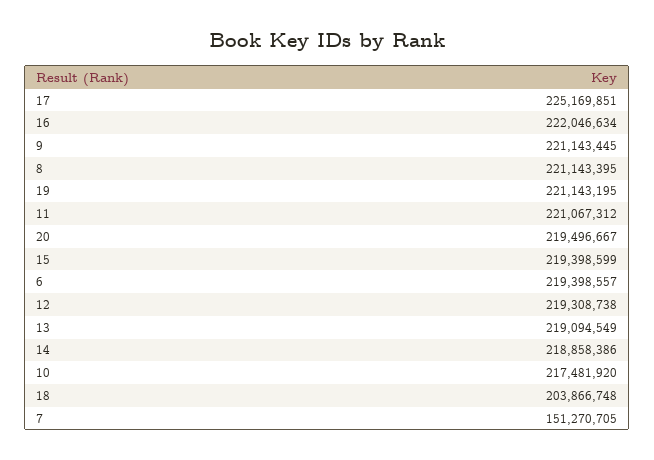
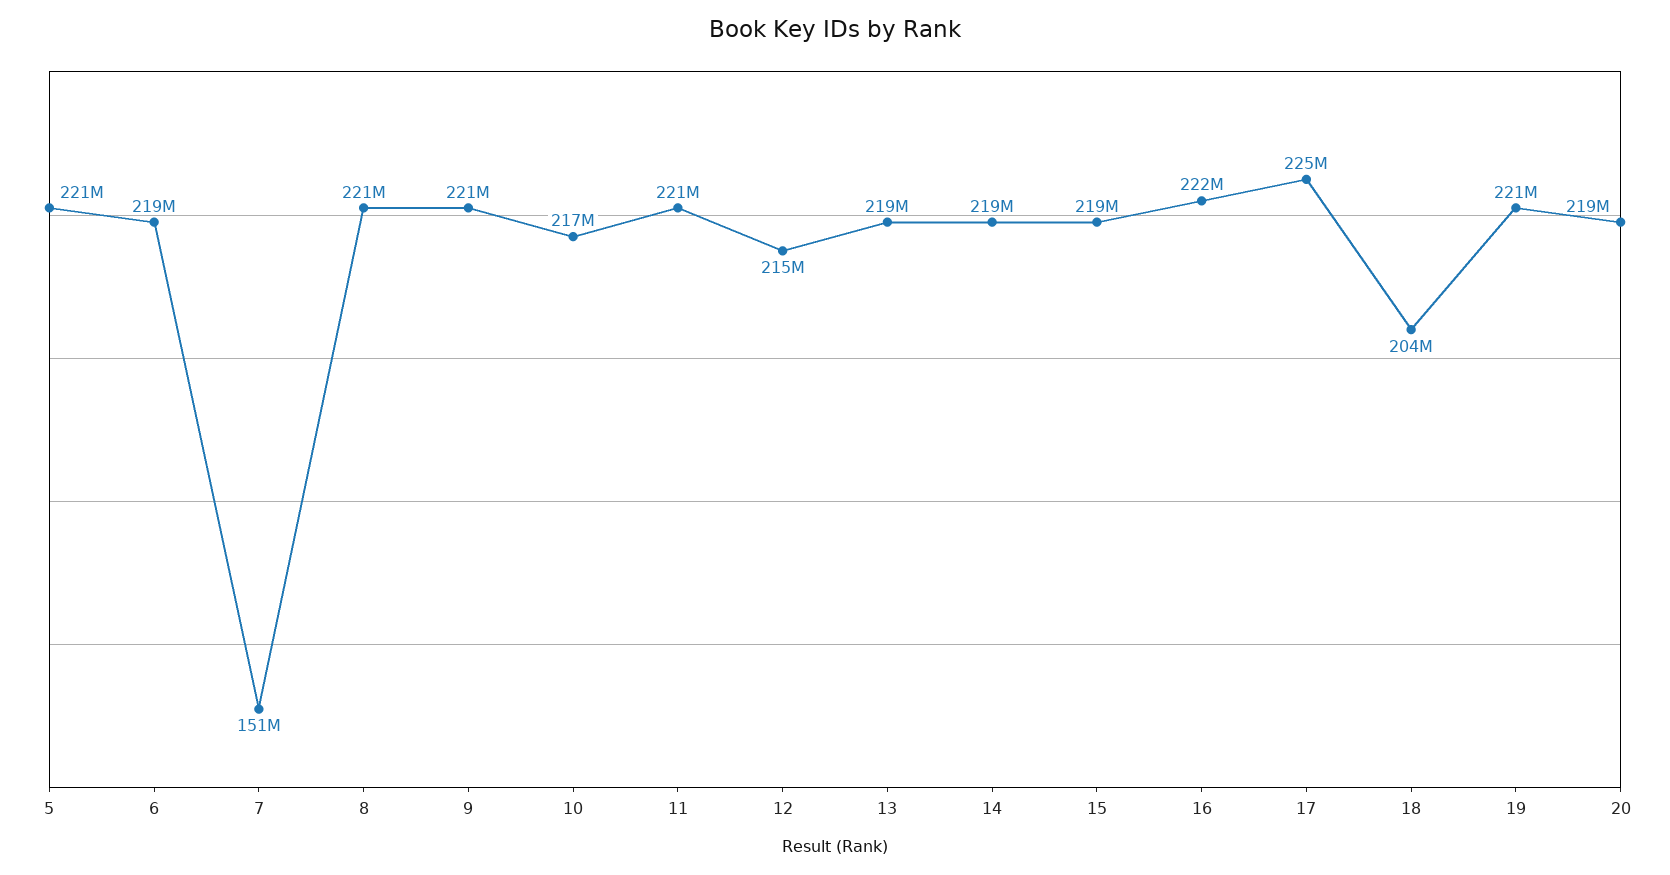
12: 219308738 -> 215000000
5: none -> 221000000

